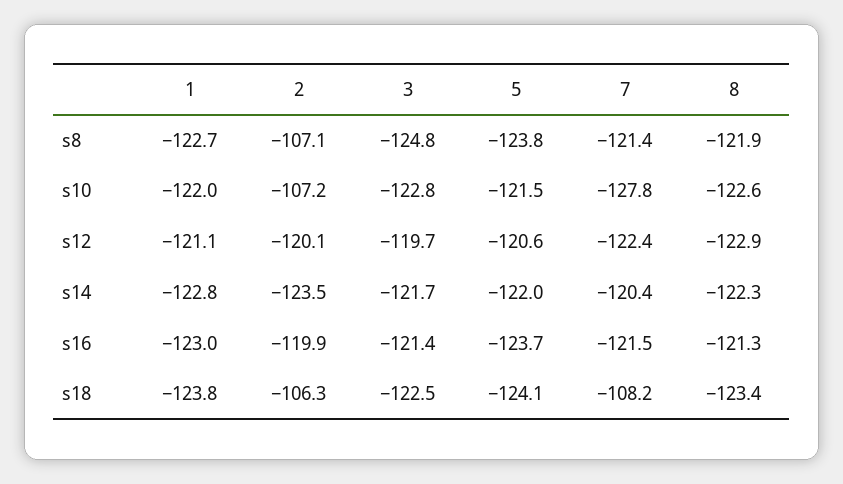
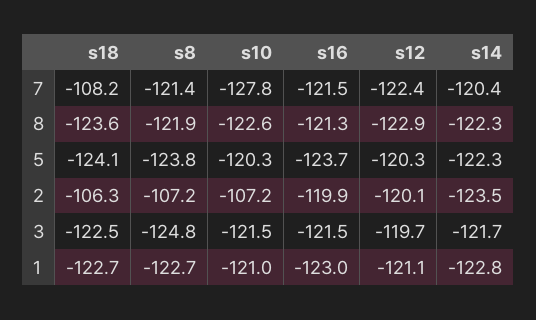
2, s8: -107.1 -> -107.2
1, s10: -122 -> -121
3, s10: -122.8 -> -121.5
5, s10: -121.5 -> -120.3
5, s12: -120.6 -> -120.3
5, s14: -122 -> -122.3
3, s16: -121.4 -> -121.5
1, s18: -123.8 -> -122.7
8, s18: -123.4 -> -123.6

